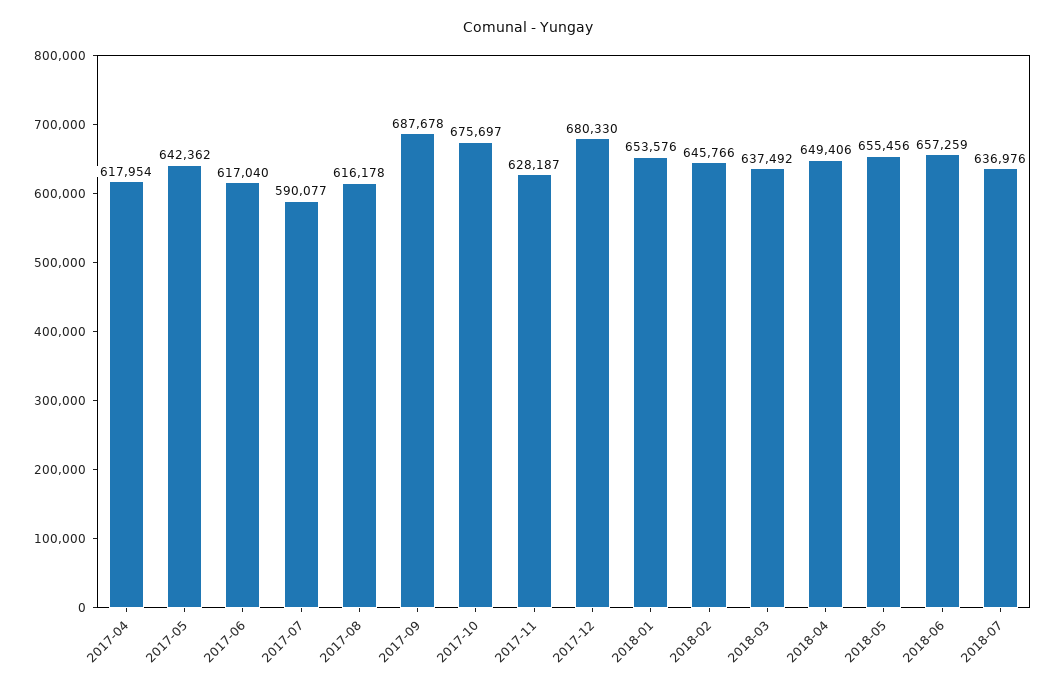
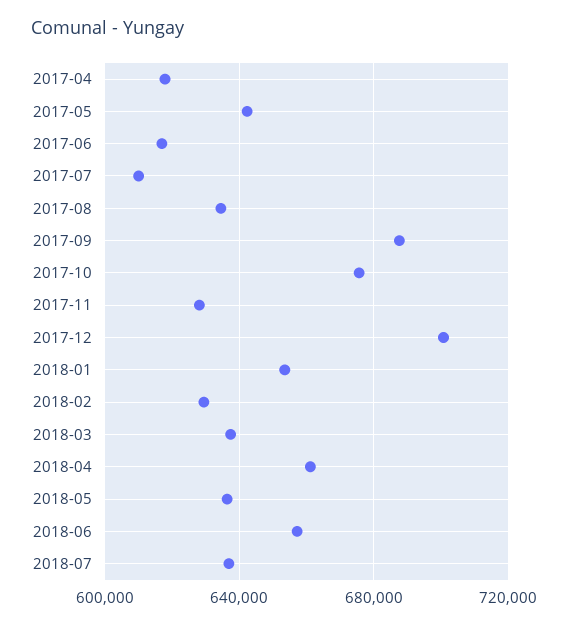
2017-07: 590077 -> 610000
2017-08: 616178 -> 635000
2017-12: 680330 -> 700000
2018-02: 645766 -> 630000
2018-04: 649406 -> 660000
2018-05: 655456 -> 635000

